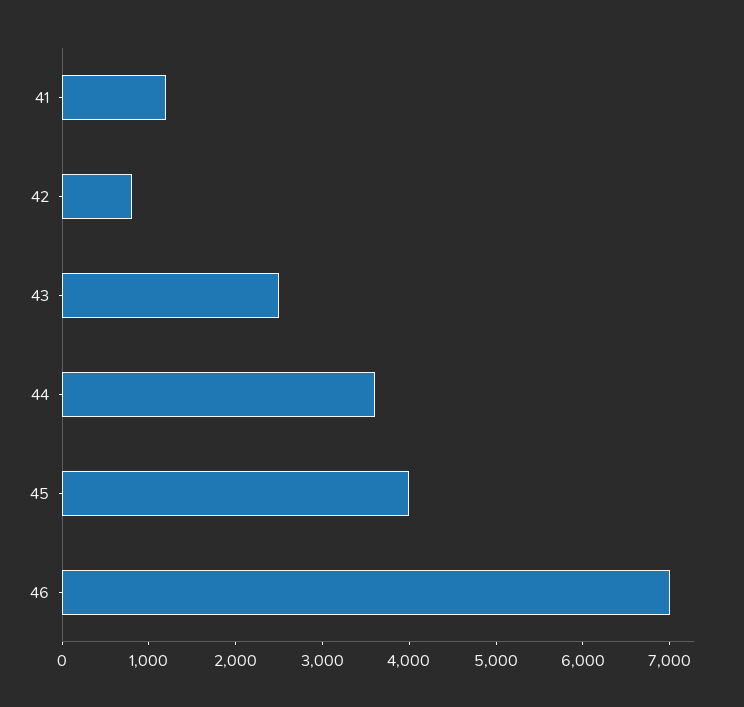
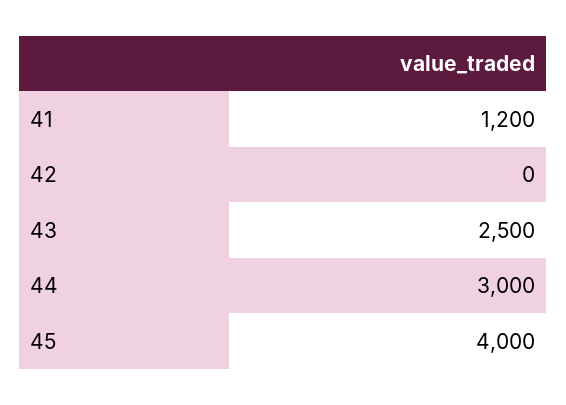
42: 800 -> 0
44: 3600 -> 3000
46: 7000 -> none

